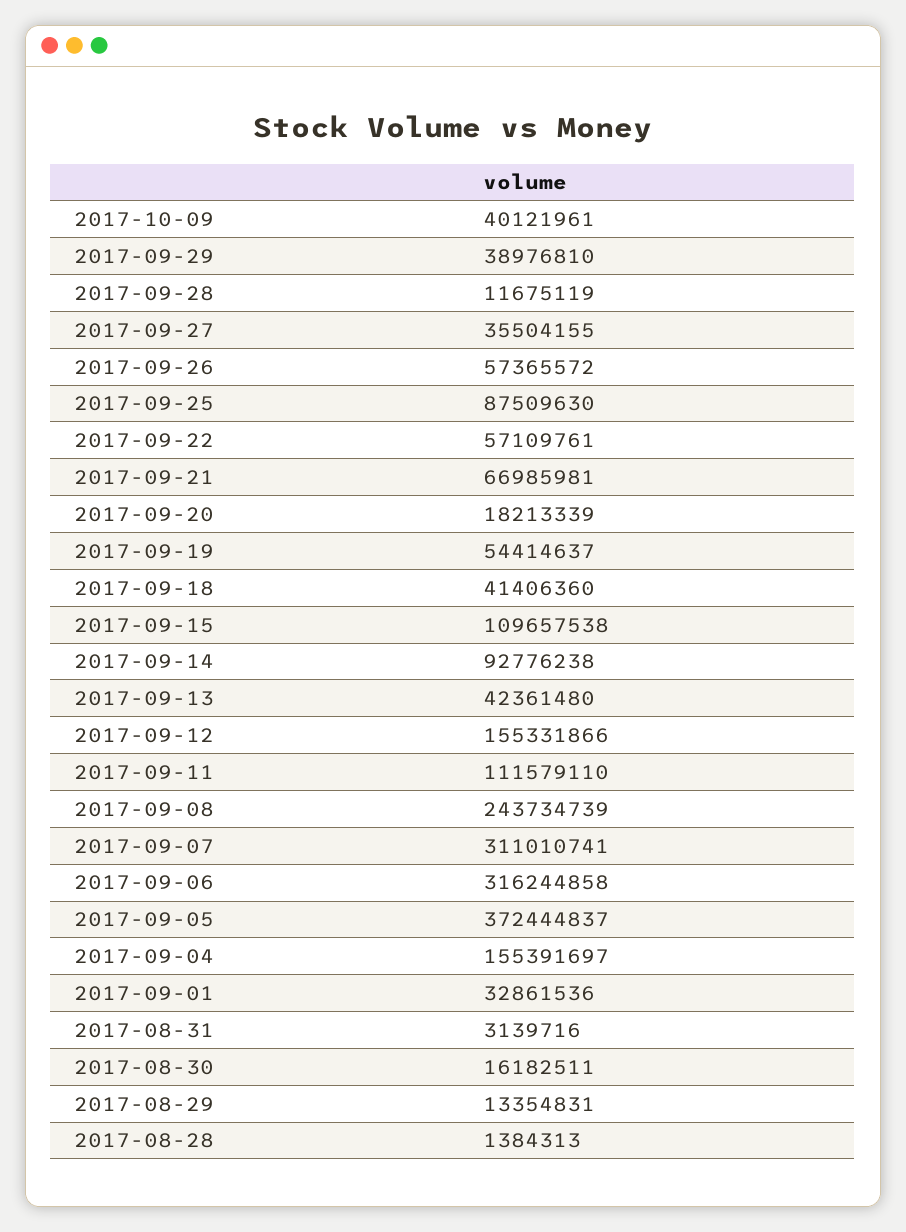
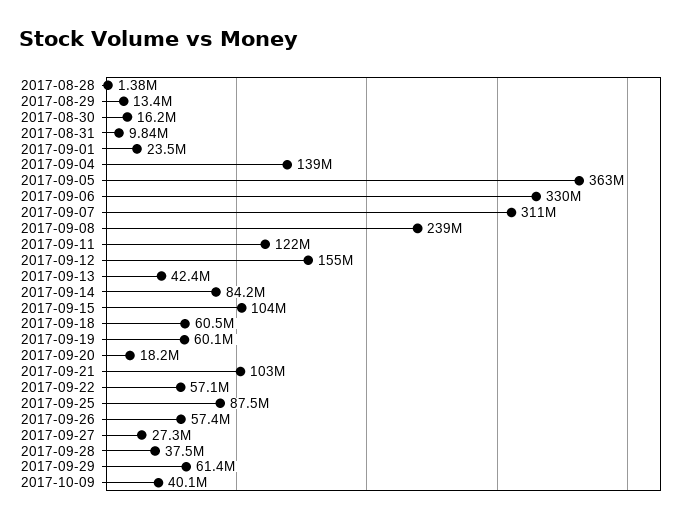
2017-09-29: 38976810 -> 61400000
2017-09-28: 11675119 -> 37500000
2017-09-27: 35504155 -> 27300000
2017-09-21: 66985981 -> 103000000
2017-09-19: 54414637 -> 60100000
2017-09-18: 41406360 -> 60500000
2017-09-15: 109657538 -> 104000000
2017-09-14: 92776238 -> 84200000
2017-09-11: 111579110 -> 122000000
2017-09-08: 243734739 -> 239000000
2017-09-06: 316244858 -> 330000000
2017-09-05: 372444837 -> 363000000
2017-09-04: 155391697 -> 139000000
2017-09-01: 32861536 -> 23500000
2017-08-31: 3139716 -> 9840000

